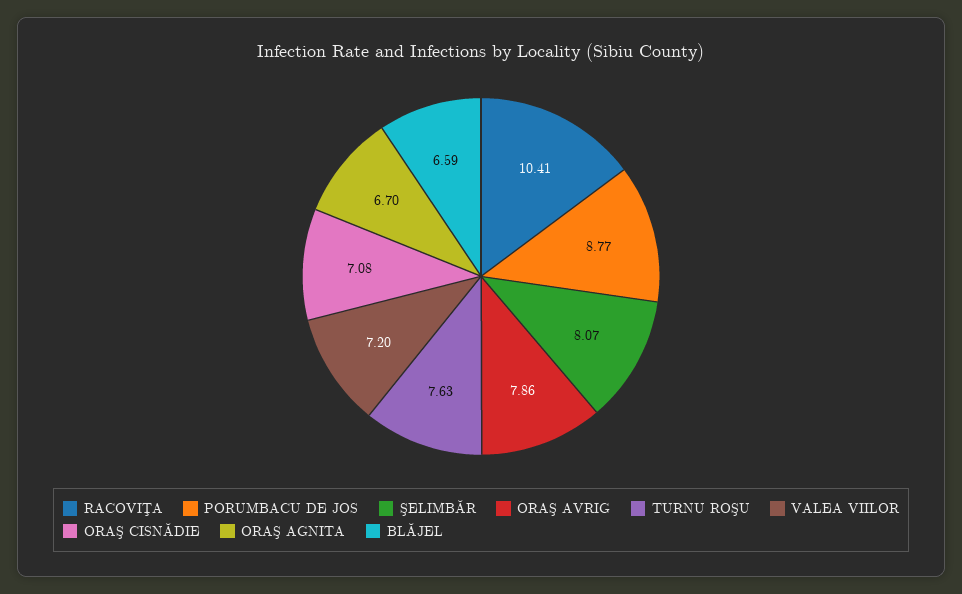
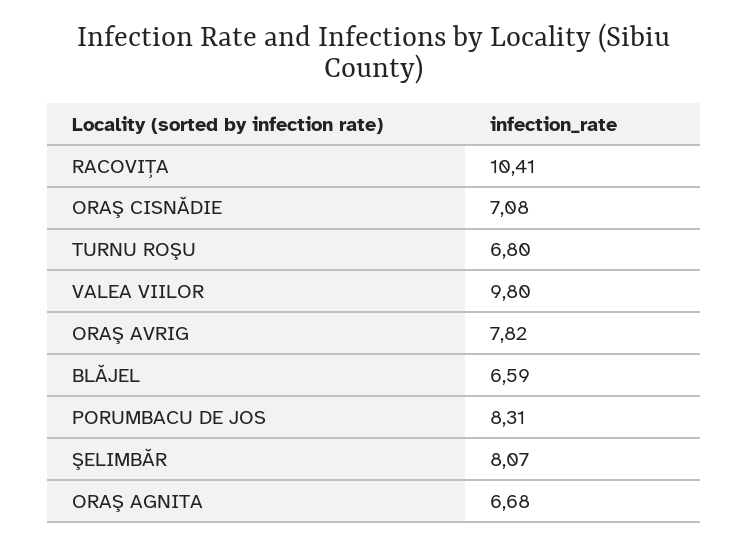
PORUMBACU DE JOS: 8.77 -> 8.31
ORAŞ AVRIG: 7.86 -> 7.82
TURNU ROŞU: 7.63 -> 6.8
VALEA VIILOR: 7.2 -> 9.8
ORAŞ AGNITA: 6.7 -> 6.68

